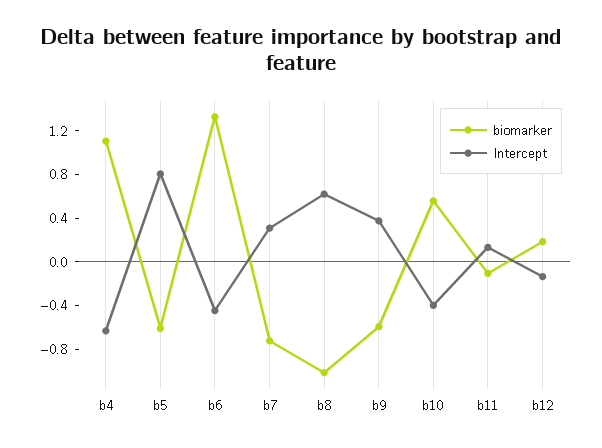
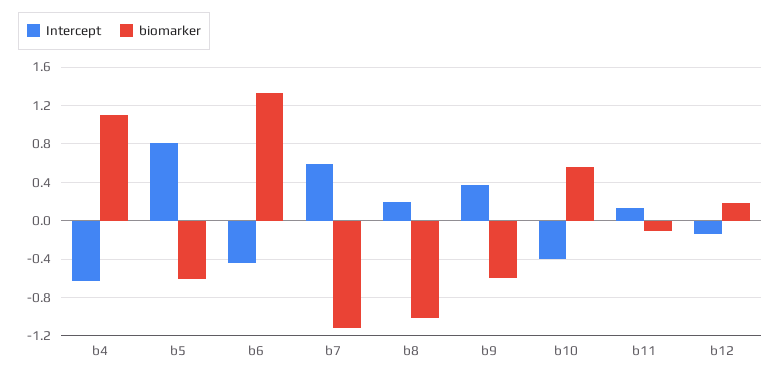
biomarker, b7: -0.7 -> -1.1
Intercept, b7: 0.3 -> 0.6
Intercept, b8: 0.6 -> 0.2

